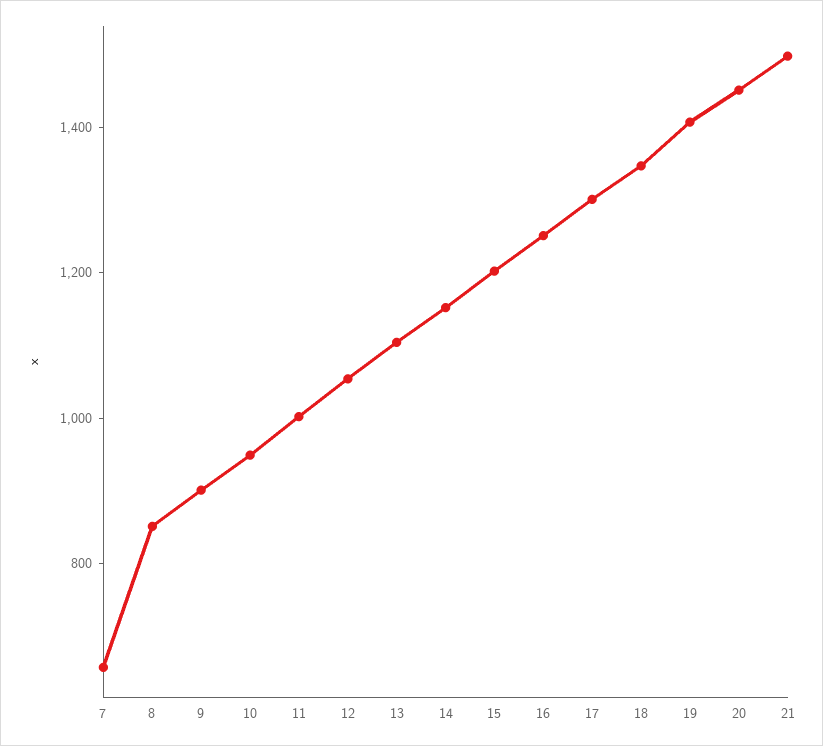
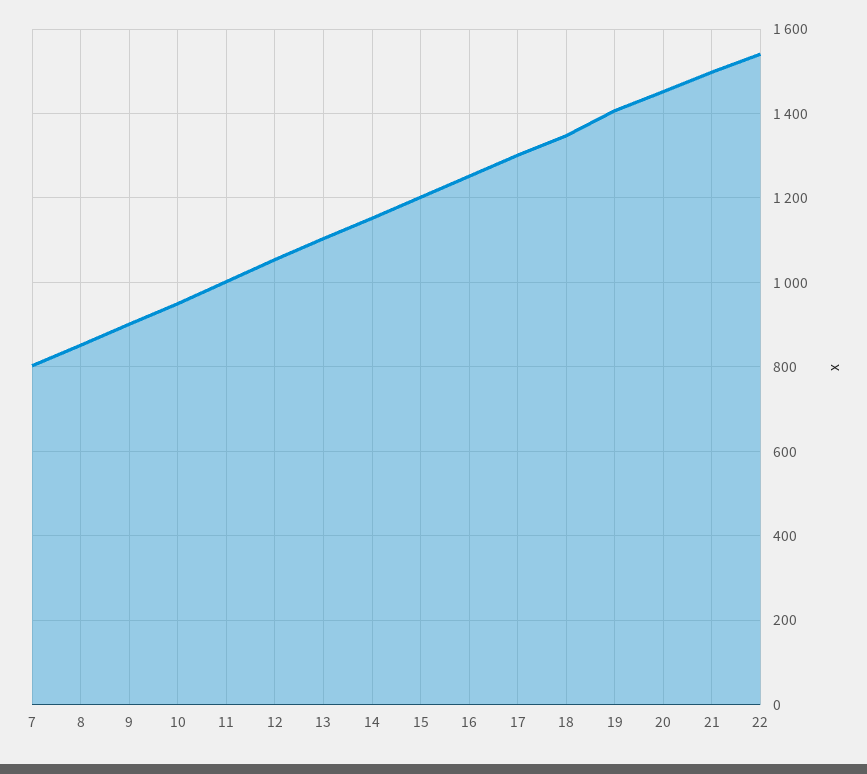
7: 650 -> 800
22: none -> 1540

